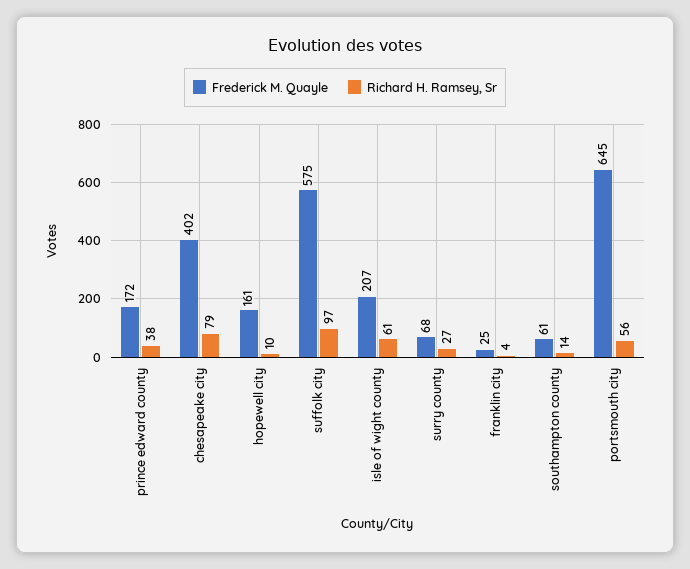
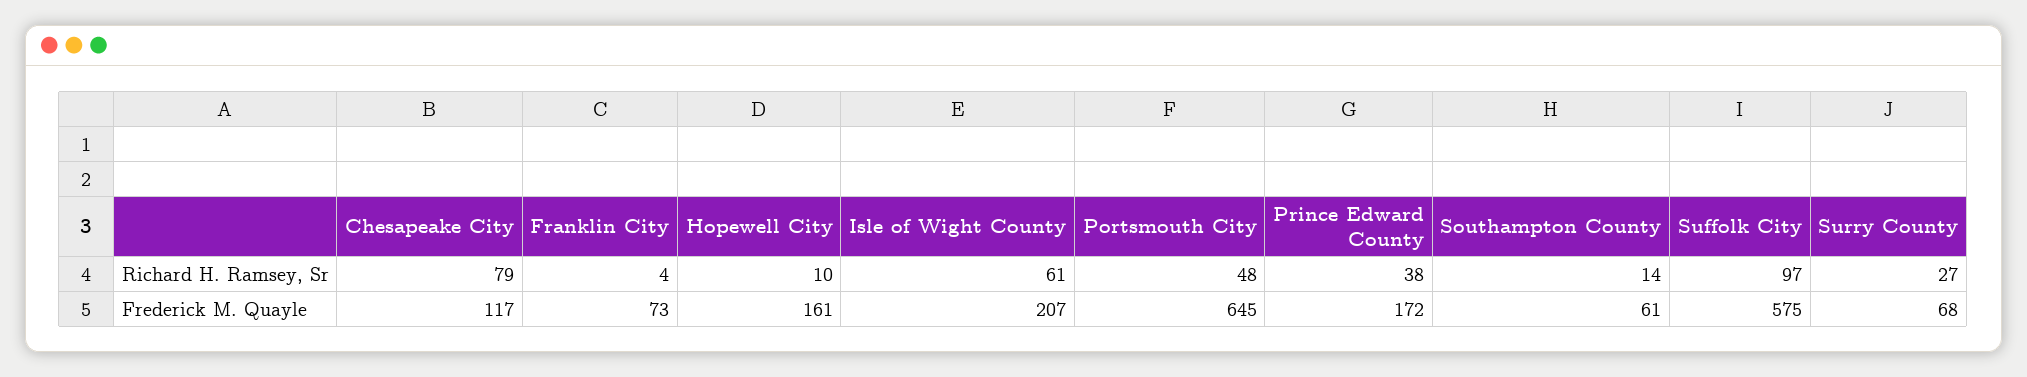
Frederick M. Quayle, chesapeake city: 402 -> 117
Frederick M. Quayle, franklin city: 25 -> 73
Richard H. Ramsey, Sr, portsmouth city: 56 -> 48

